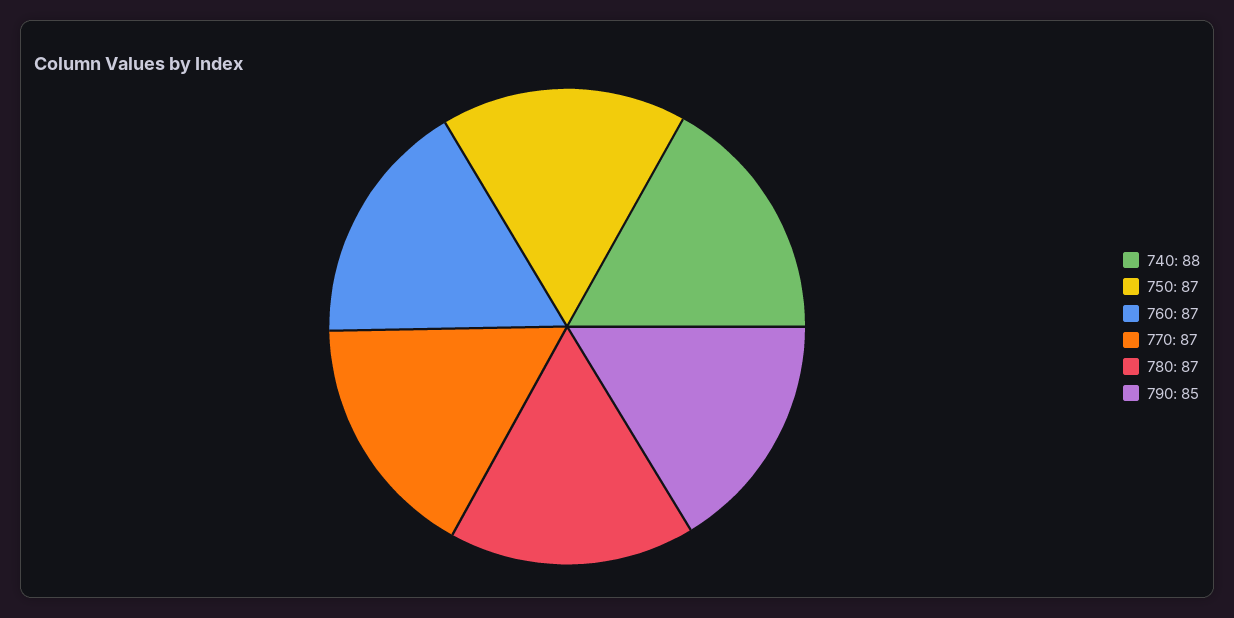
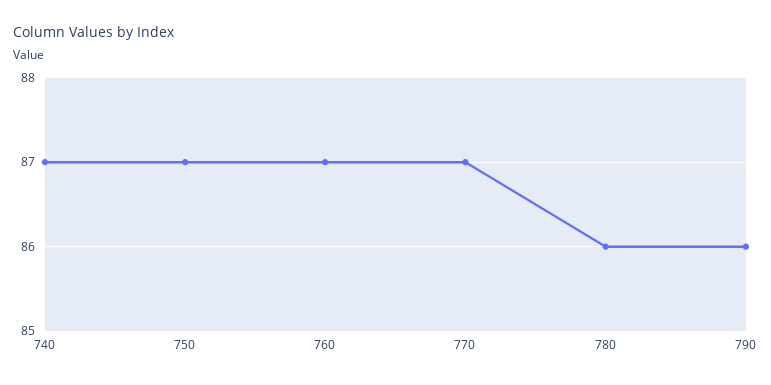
740: 88 -> 87
780: 87 -> 86
790: 85 -> 86

